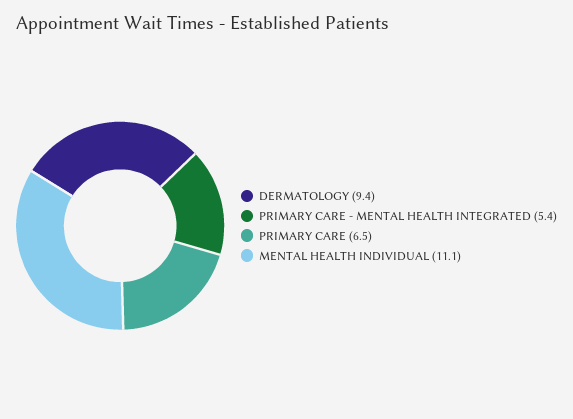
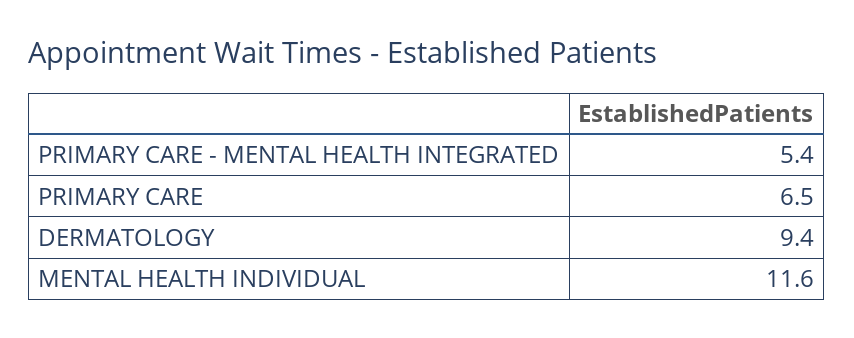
MENTAL HEALTH INDIVIDUAL: 11.1 -> 11.6

